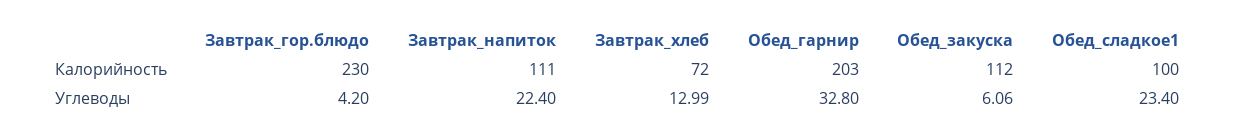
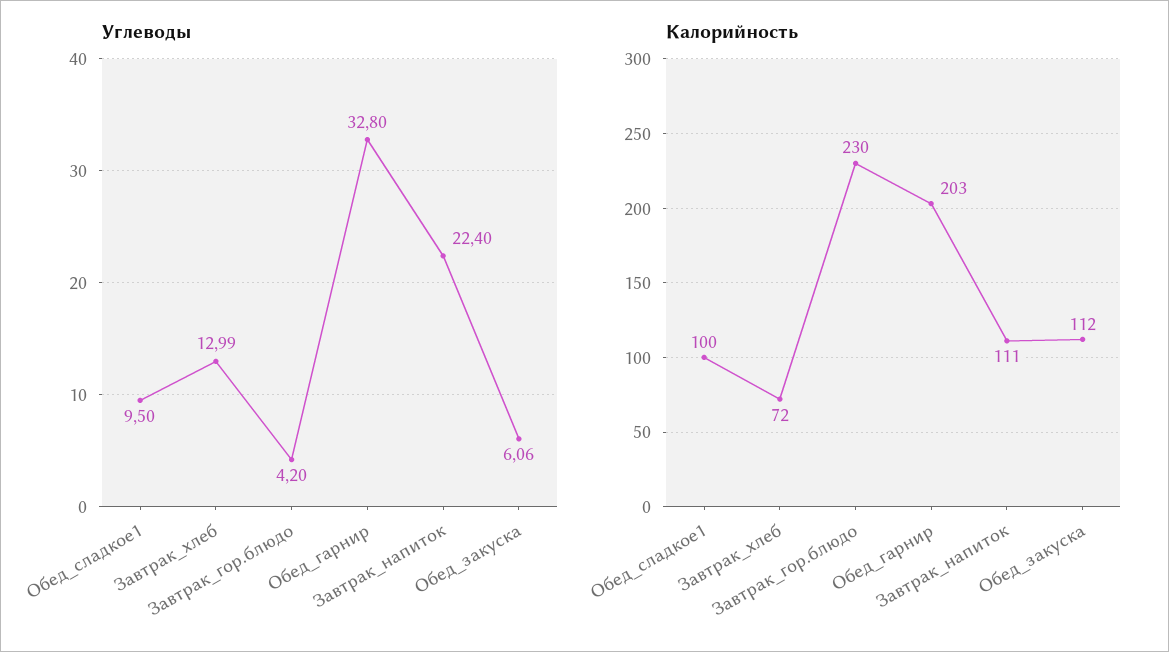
Углеводы, Обед_сладкое1: 23.4 -> 9.5

